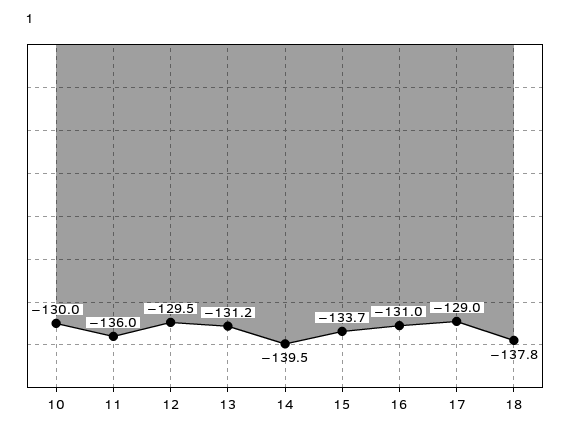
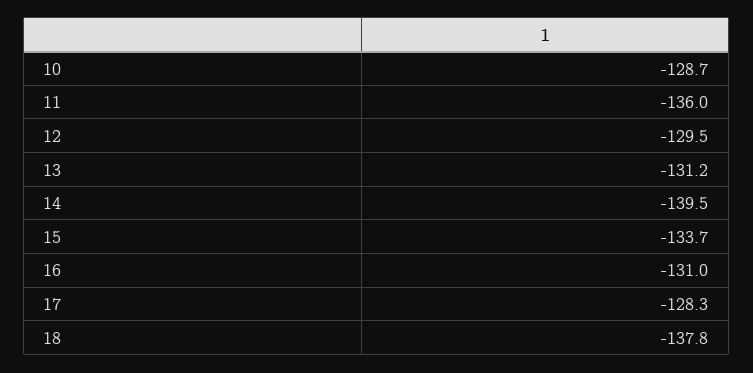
10: -130 -> -128.7
17: -129 -> -128.3

